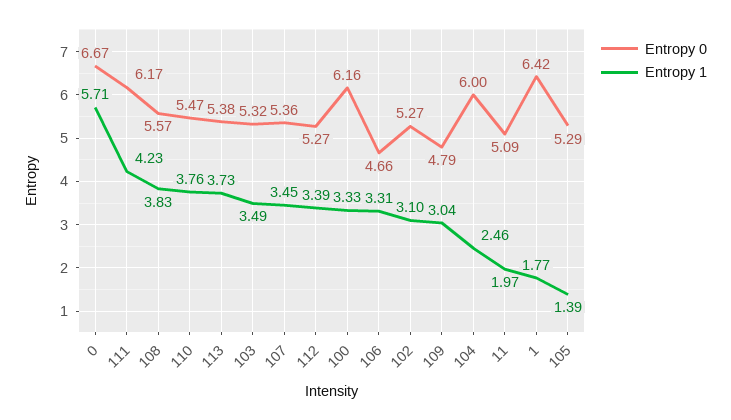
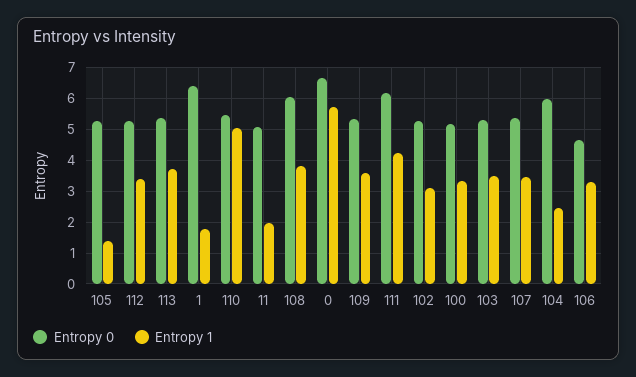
Entropy 0, 108: 5.57 -> 6
Entropy 1, 110: 3.76 -> 5
Entropy 0, 100: 6.16 -> 5.2
Entropy 0, 109: 4.79 -> 5.4
Entropy 1, 109: 3.04 -> 3.6

